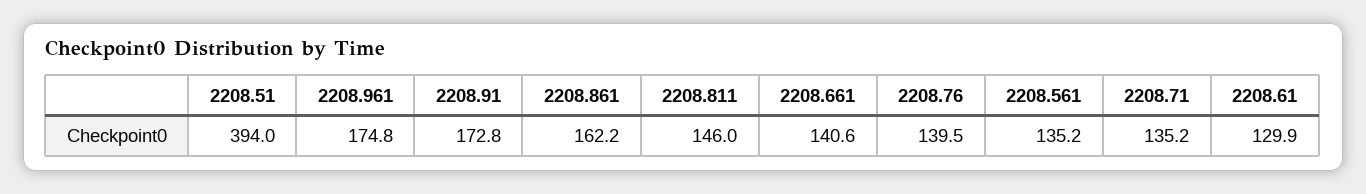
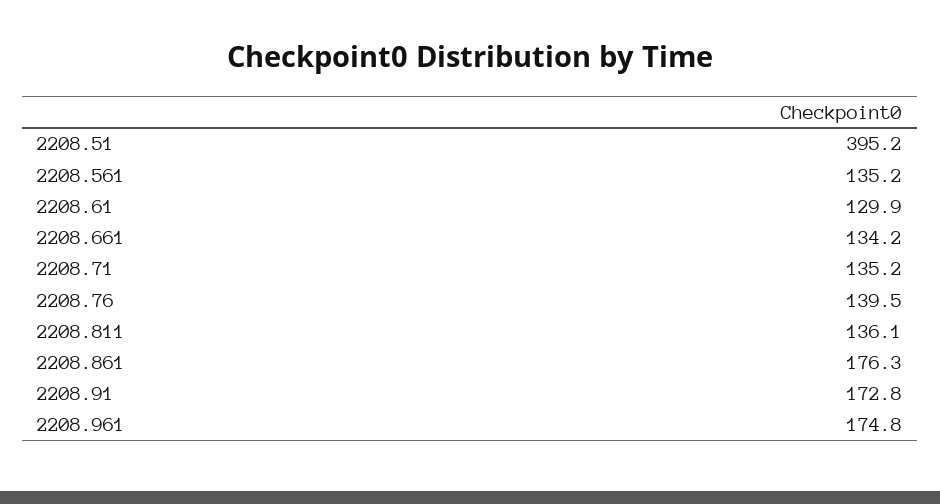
2208.51: 394 -> 395.2
2208.861: 162.2 -> 176.3
2208.811: 146 -> 136.1
2208.661: 140.6 -> 134.2

